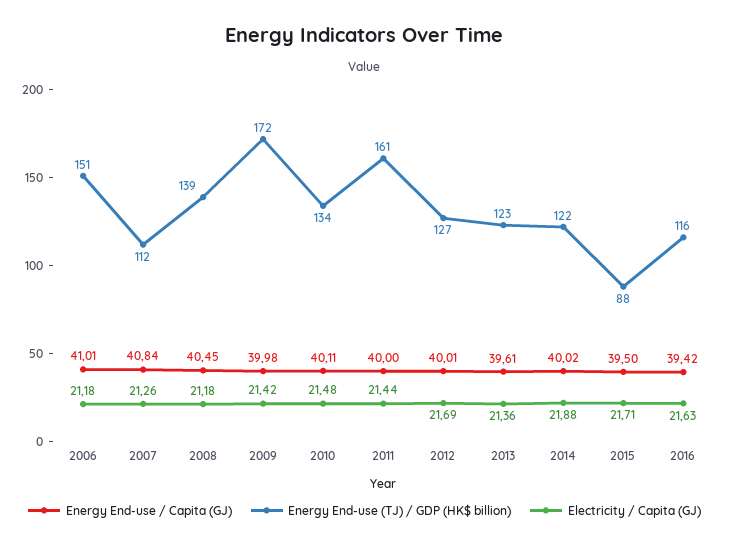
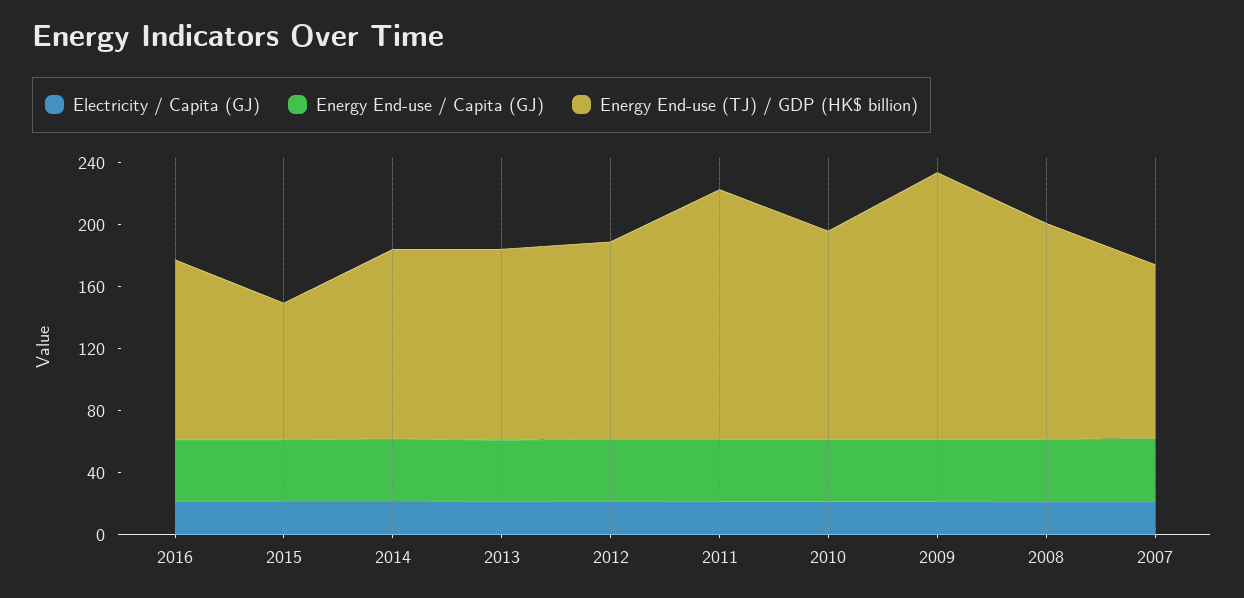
Energy End-use / Capita (GJ), 2006: 41.01 -> none
Energy End-use (TJ) / GDP (HK$ billion), 2006: 151 -> none
Electricity / Capita (GJ), 2006: 21.18 -> none

